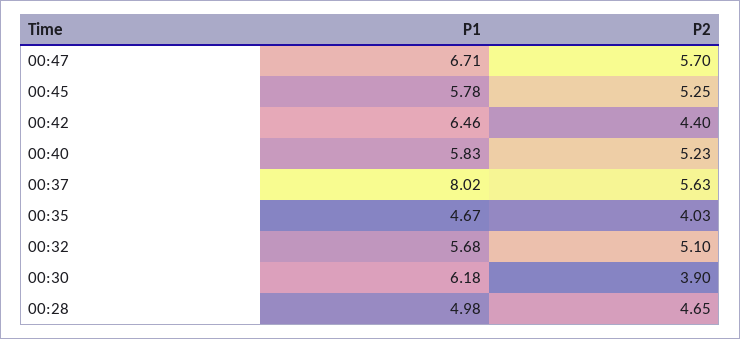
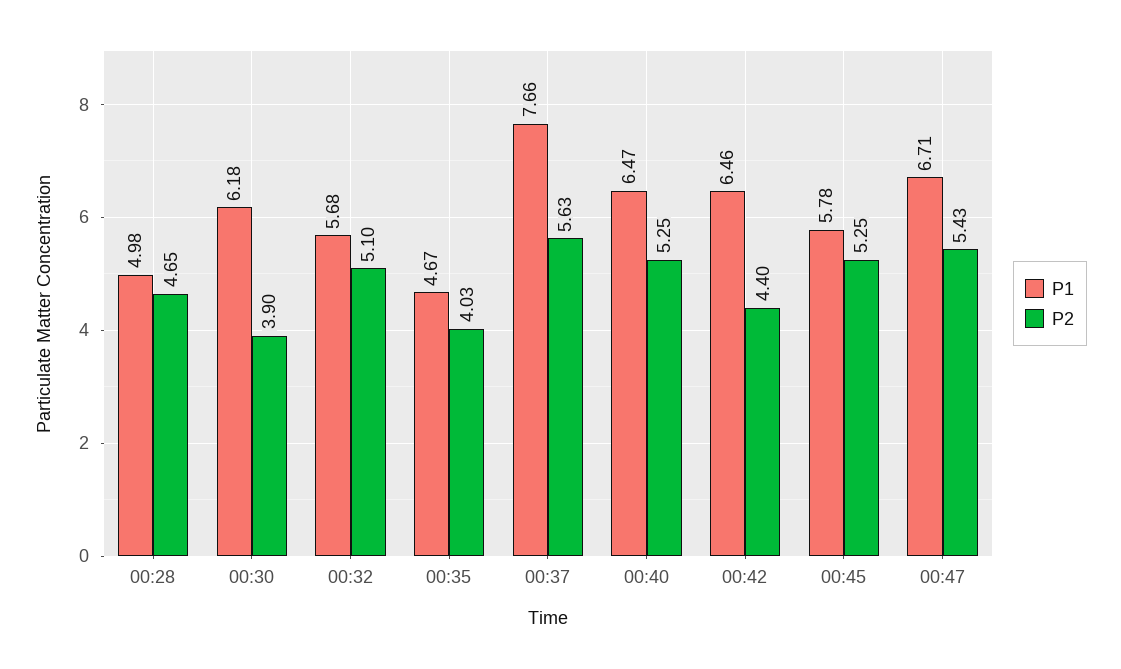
P2, 00:47: 5.7 -> 5.43
P1, 00:40: 5.83 -> 6.47
P2, 00:40: 5.23 -> 5.25
P1, 00:37: 8.02 -> 7.66

